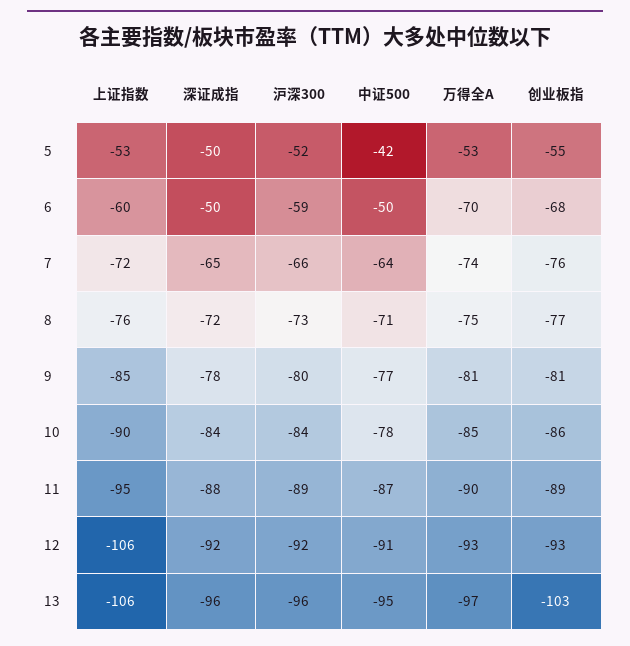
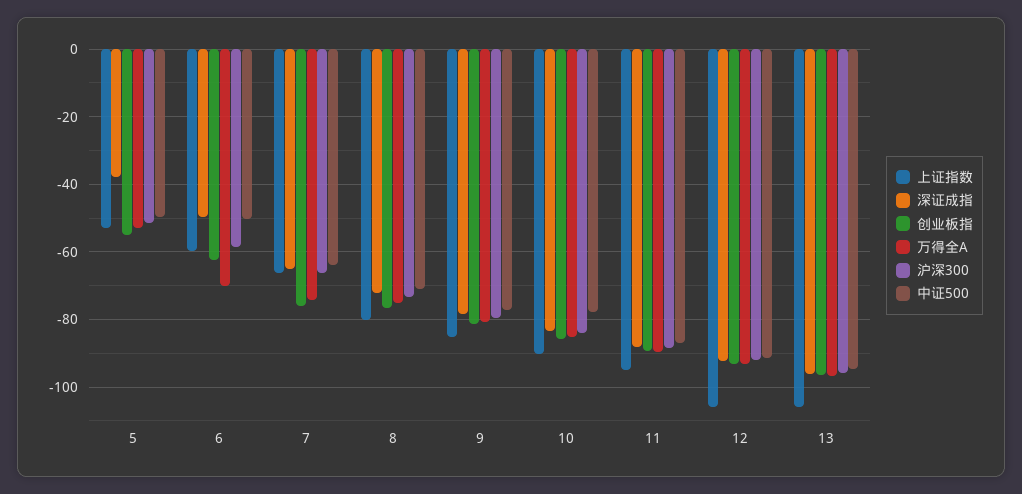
深证成指, 5: -50 -> -38
中证500, 5: -42 -> -50
创业板指, 6: -68 -> -62
上证指数, 7: -72 -> -66
上证指数, 8: -76 -> -80
创业板指, 13: -103 -> -96

